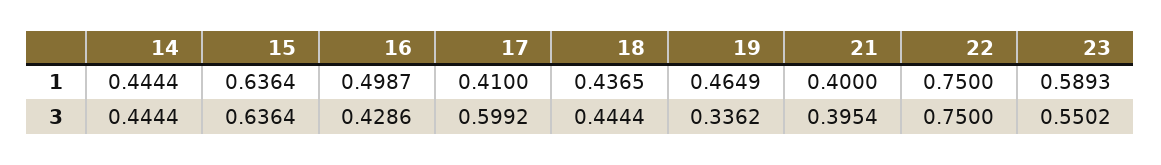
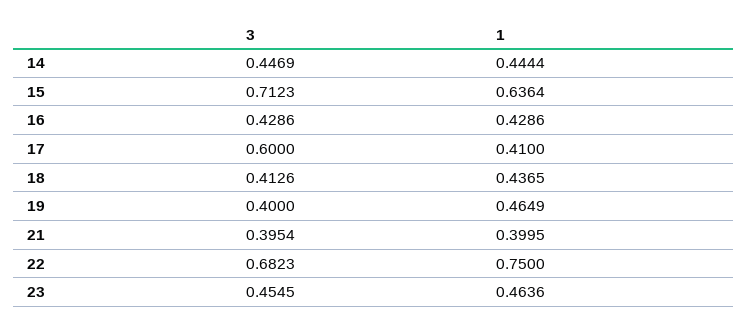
16, 1: 0.4987 -> 0.4286
21, 1: 0.4 -> 0.3995
23, 1: 0.5893 -> 0.4636
14, 3: 0.4444 -> 0.4469
15, 3: 0.6364 -> 0.7123
17, 3: 0.5992 -> 0.6
18, 3: 0.4444 -> 0.4126
19, 3: 0.3362 -> 0.4
22, 3: 0.75 -> 0.6823
23, 3: 0.5502 -> 0.4545

